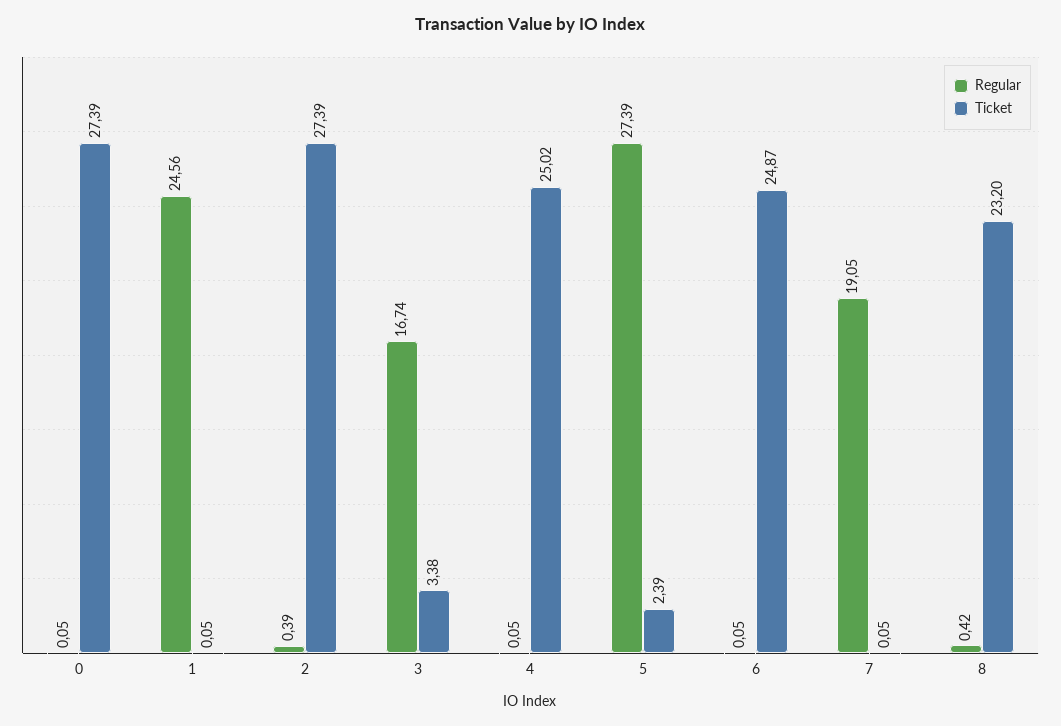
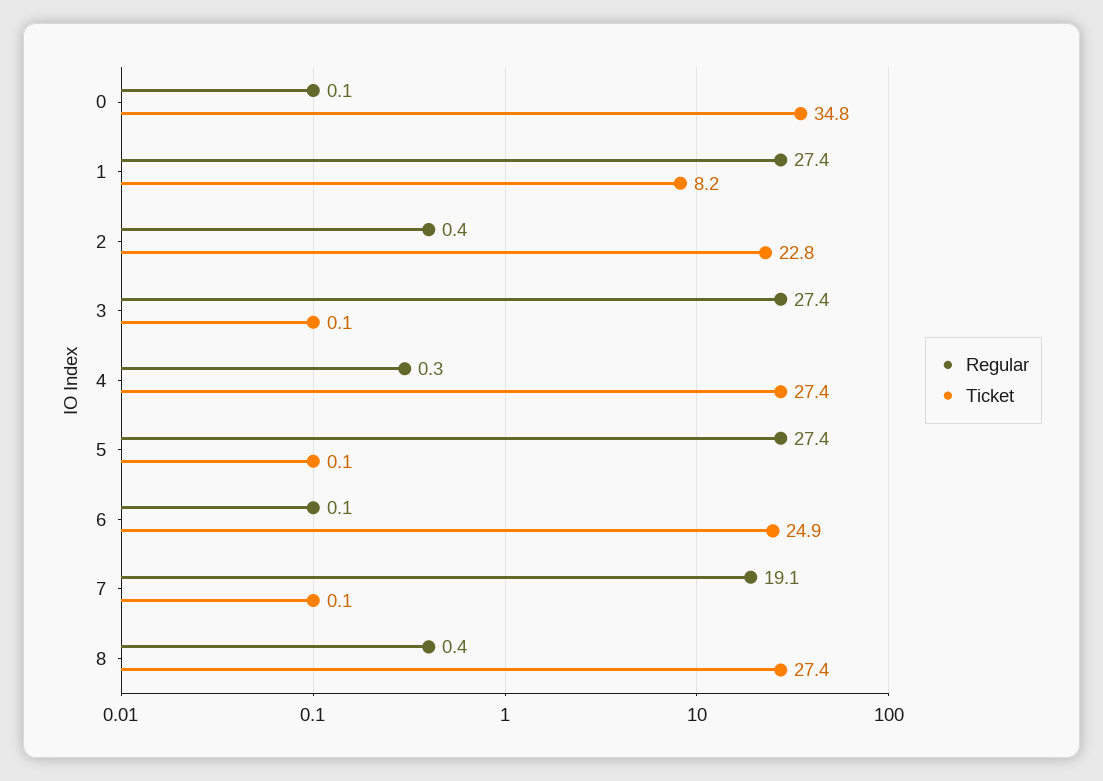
Ticket, 0: 27.39 -> 34.8
Regular, 1: 24.56 -> 27.4
Ticket, 1: 0.05 -> 8.2
Ticket, 2: 27.39 -> 22.8
Regular, 3: 16.74 -> 27.4
Ticket, 3: 3.38 -> 0.1
Regular, 4: 0.05 -> 0.3
Ticket, 4: 25.02 -> 27.4
Ticket, 5: 2.39 -> 0.1
Ticket, 8: 23.2 -> 27.4

